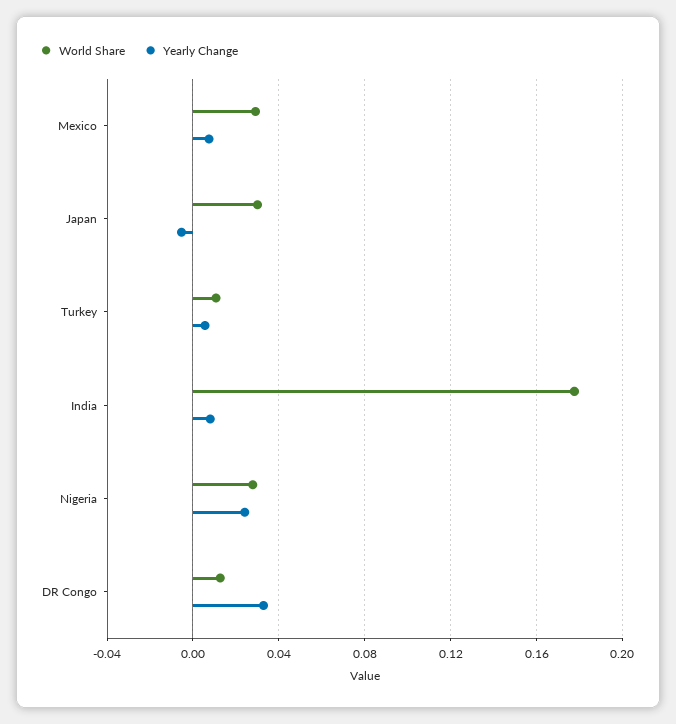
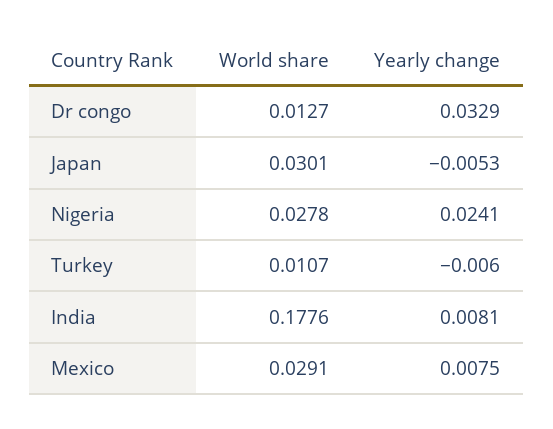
Yearly Change, Turkey: 0.005 -> -0.006

